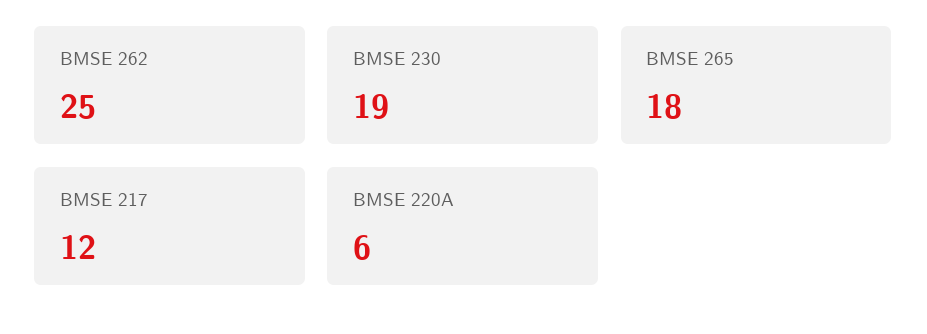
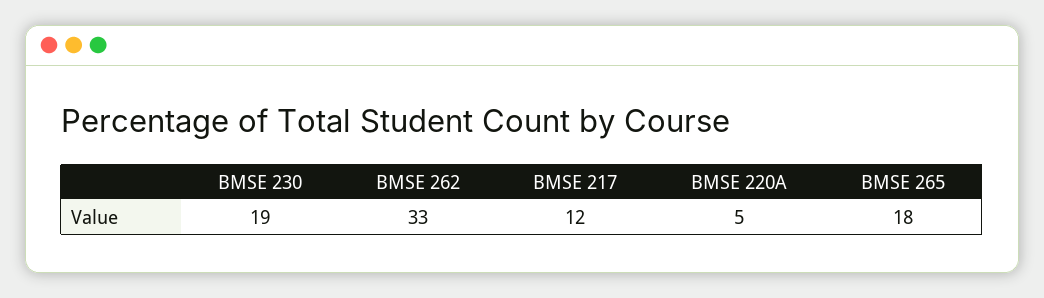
BMSE 262: 25 -> 33
BMSE 220A: 6 -> 5

